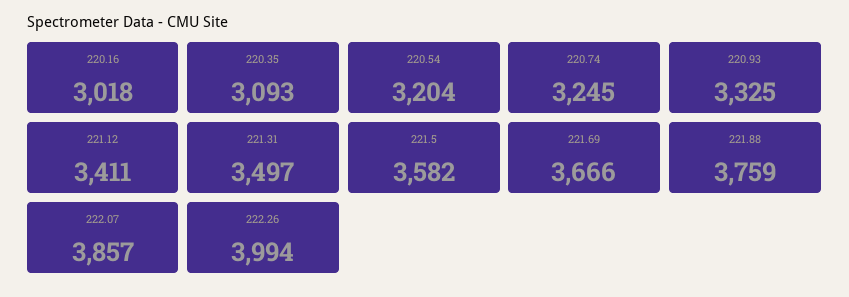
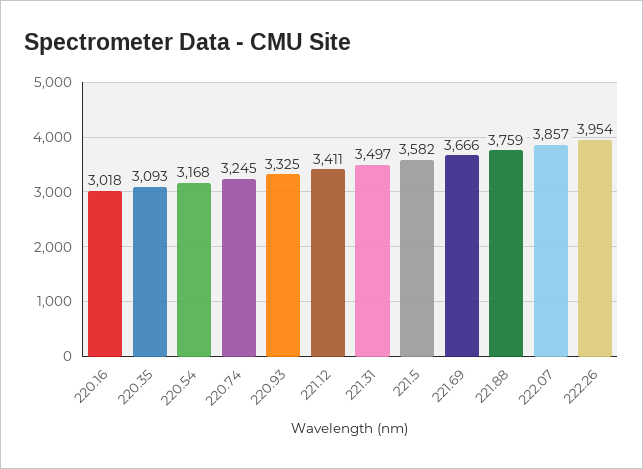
220.54: 3204 -> 3168
222.26: 3994 -> 3954

